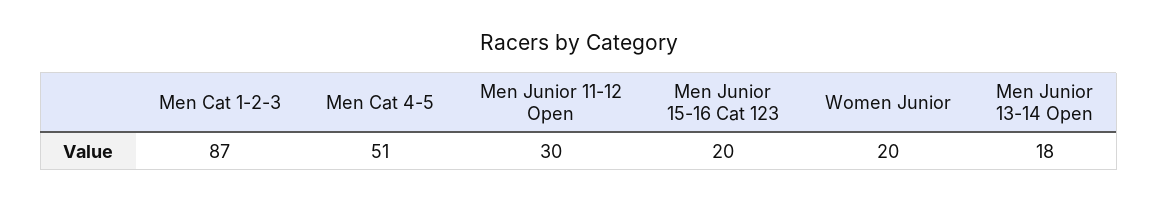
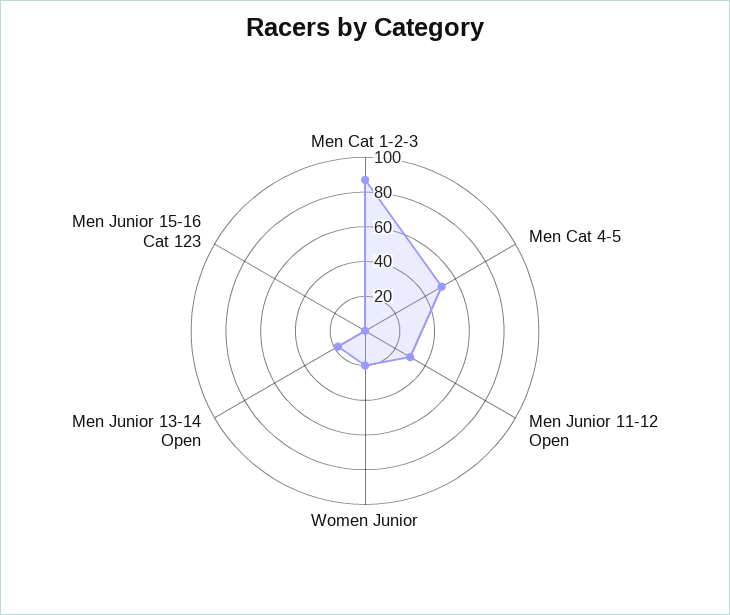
Men Junior 15-16 Cat 123: 20 -> 0

